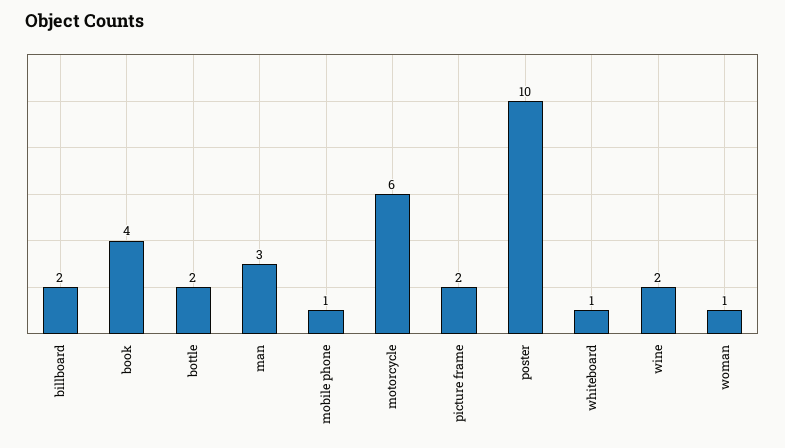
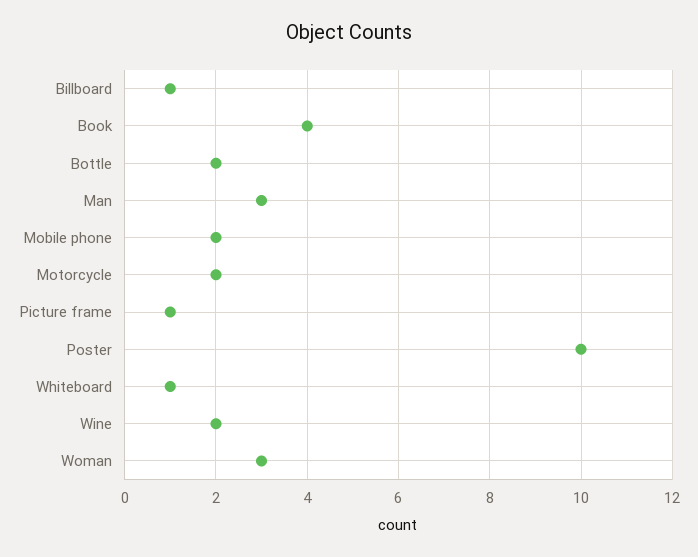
billboard: 2 -> 1
mobile phone: 1 -> 2
motorcycle: 6 -> 2
picture frame: 2 -> 1
woman: 1 -> 3

